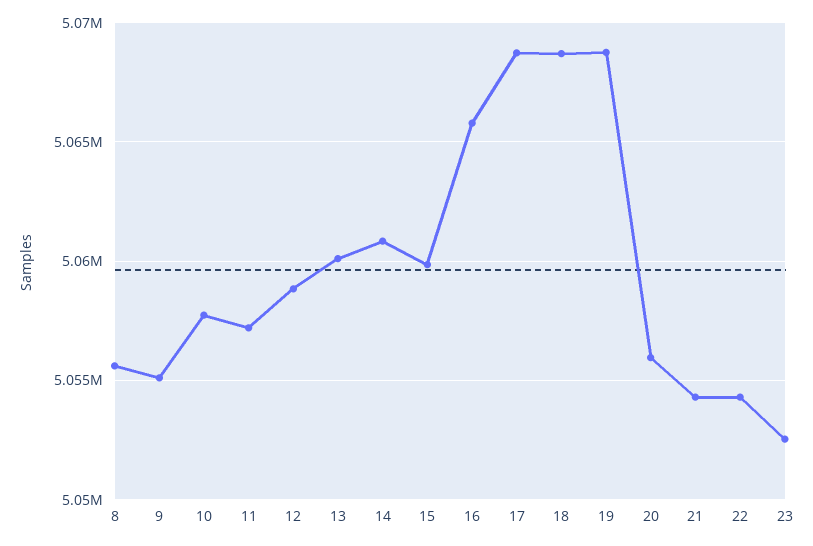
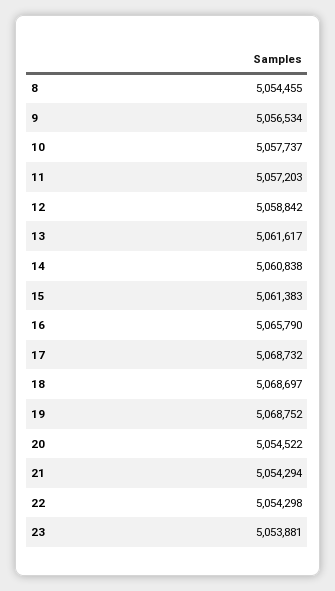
8: 5055500 -> 5054455
9: 5055000 -> 5056534
13: 5060000 -> 5061617
15: 5060000 -> 5061383
20: 5056000 -> 5054522
23: 5052500 -> 5053881

